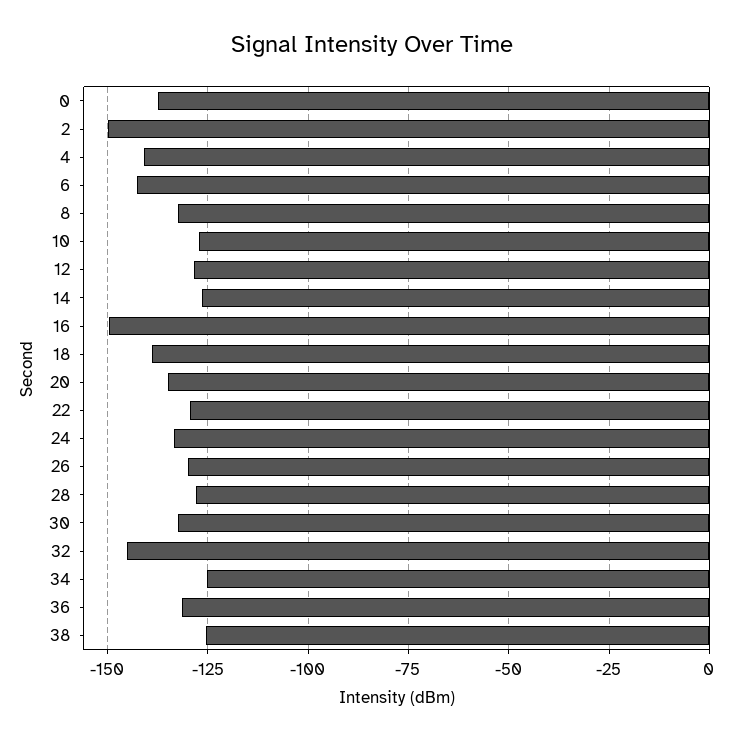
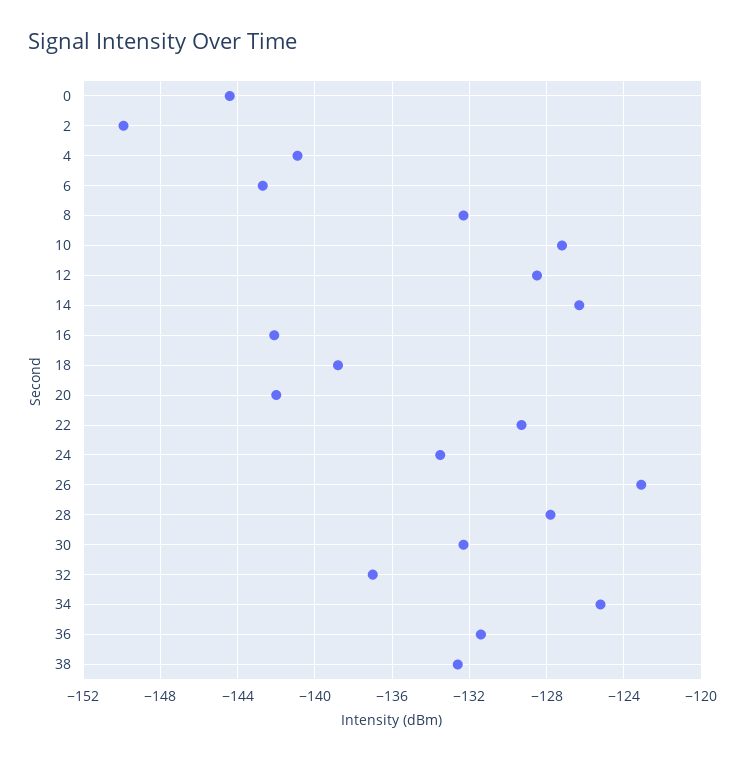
0: -137.5 -> -144.5
16: -150 -> -142
20: -135 -> -142
26: -130 -> -123
32: -145 -> -137
38: -125 -> -132.5

